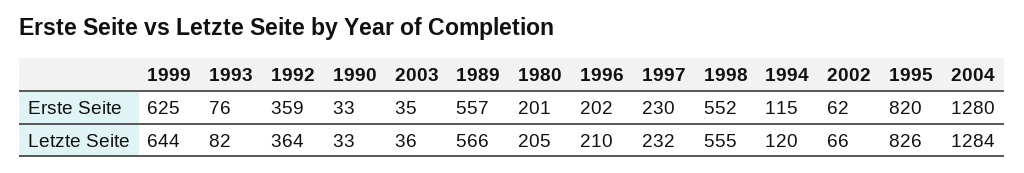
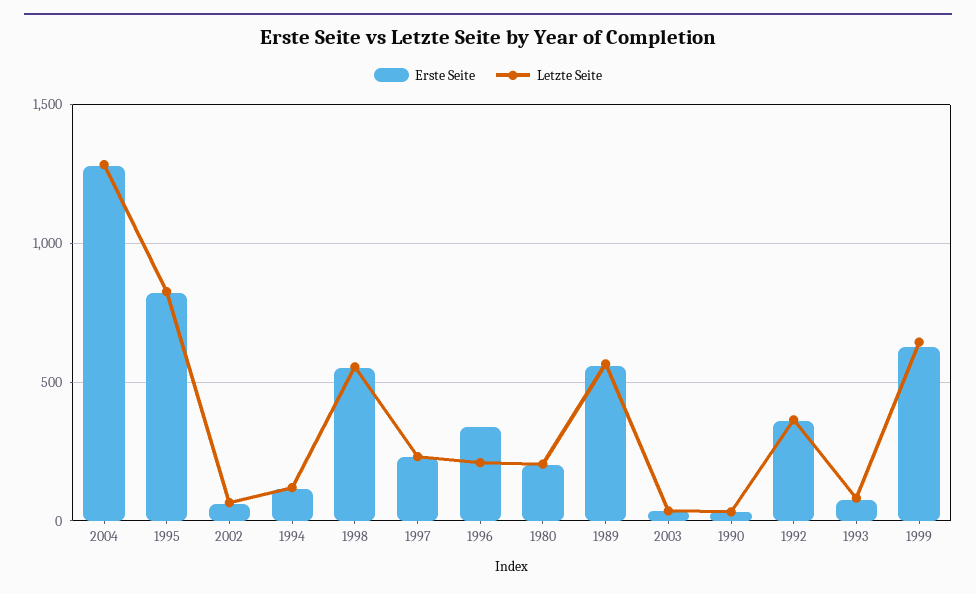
Erste Seite, 1996: 202 -> 350

